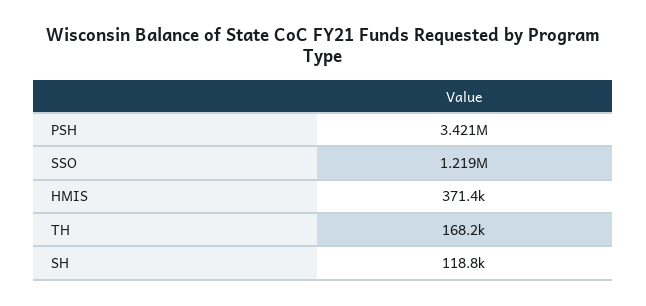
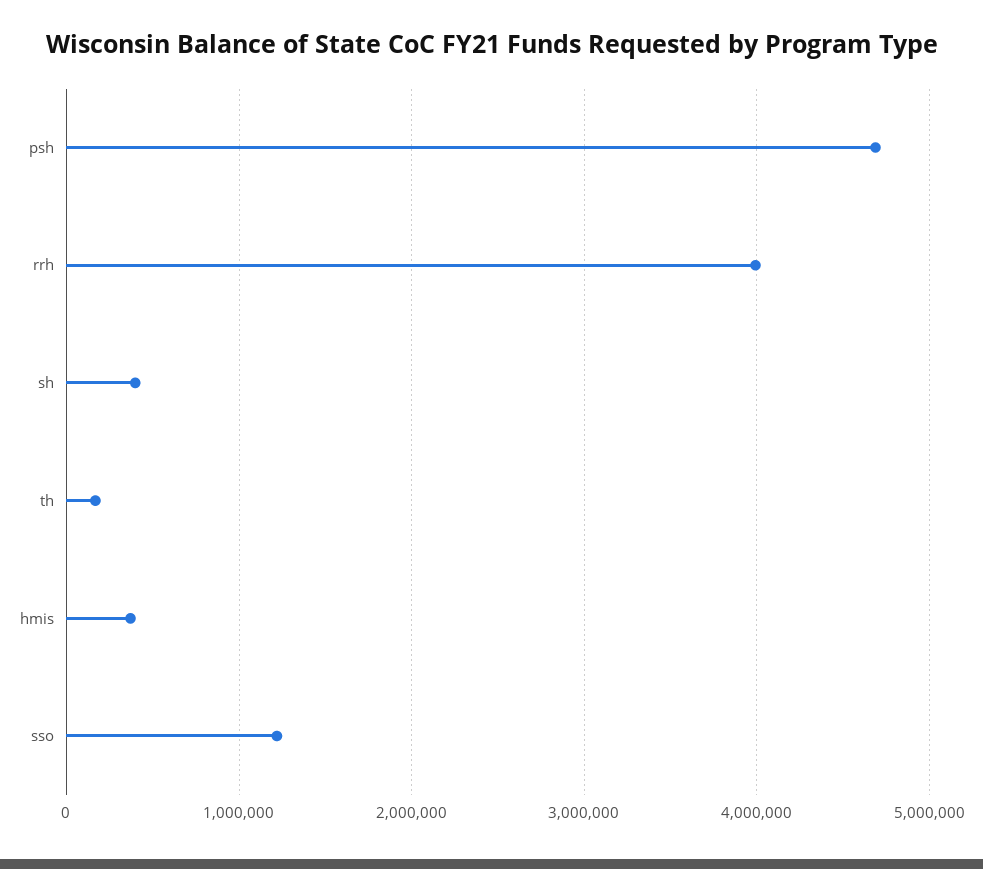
PSH: 3421000 -> 4700000
SH: 118800 -> 400000
rrh: none -> 4000000

